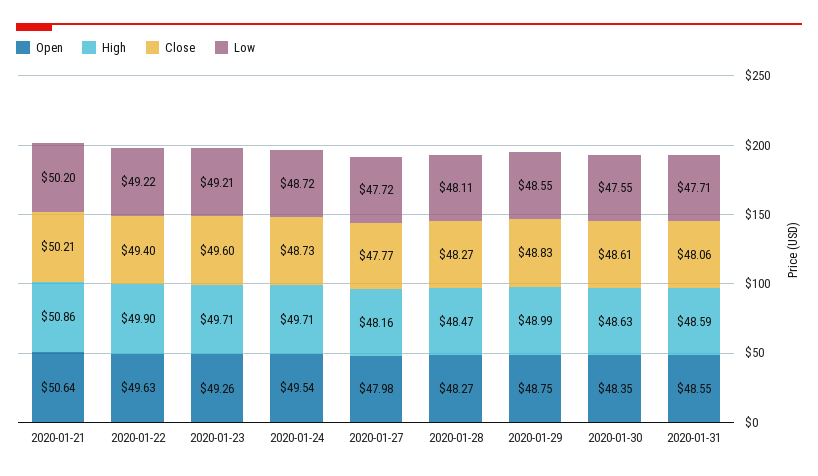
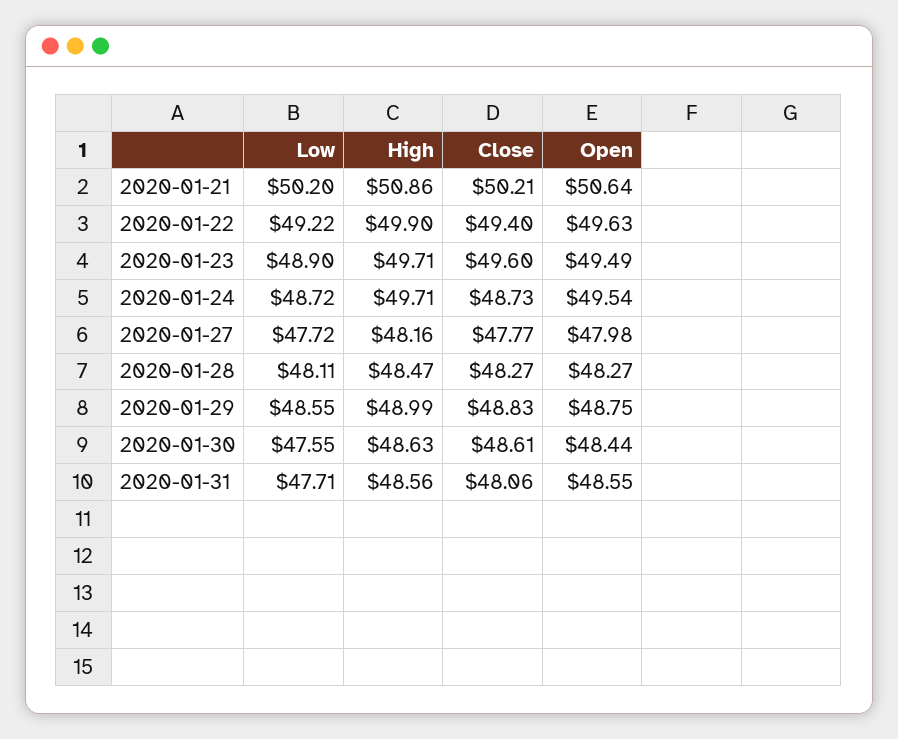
Open, 2020-01-23: 49.26 -> 49.49
Low, 2020-01-23: 49.21 -> 48.9
Open, 2020-01-30: 48.35 -> 48.44
High, 2020-01-31: 48.59 -> 48.56

